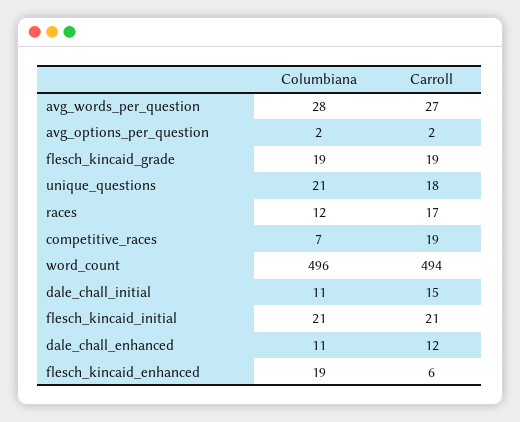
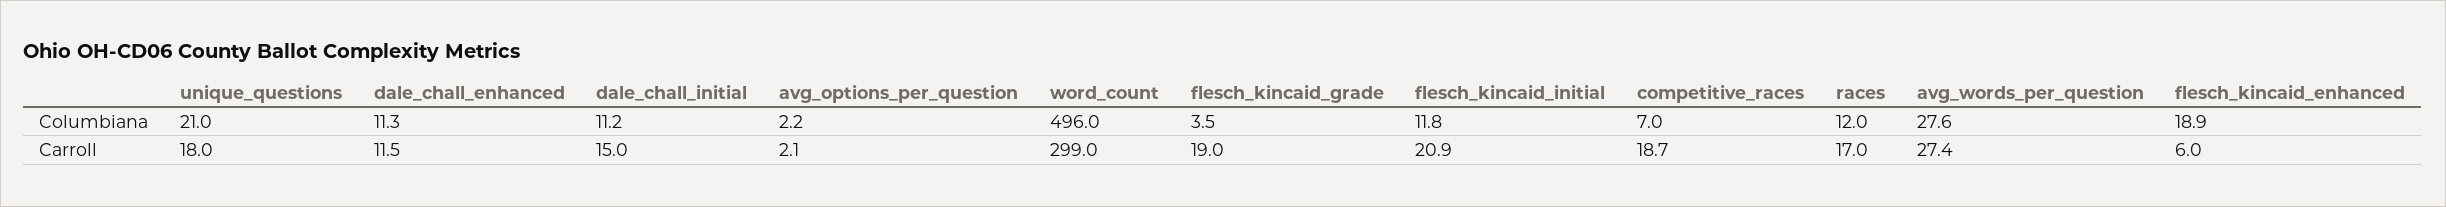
Columbiana, flesch_kincaid_grade: 19 -> 3.5
Carroll, word_count: 494 -> 299
Columbiana, flesch_kincaid_initial: 21 -> 11.8

